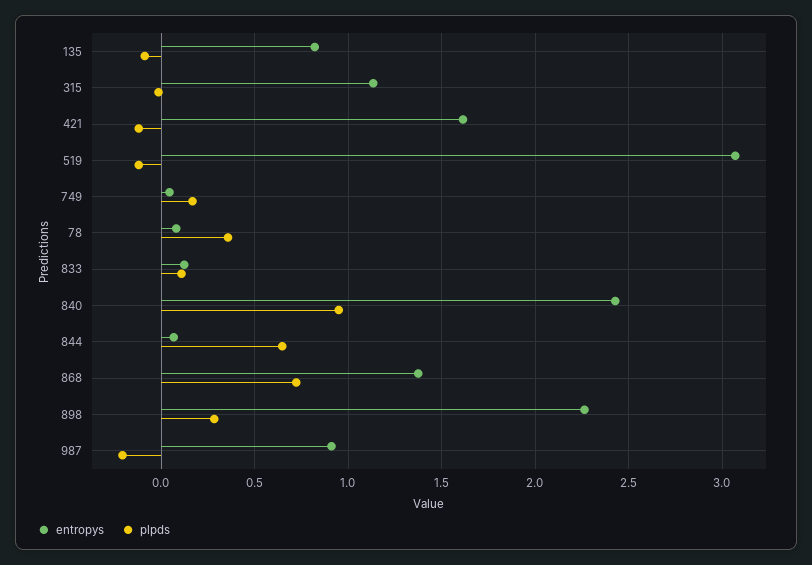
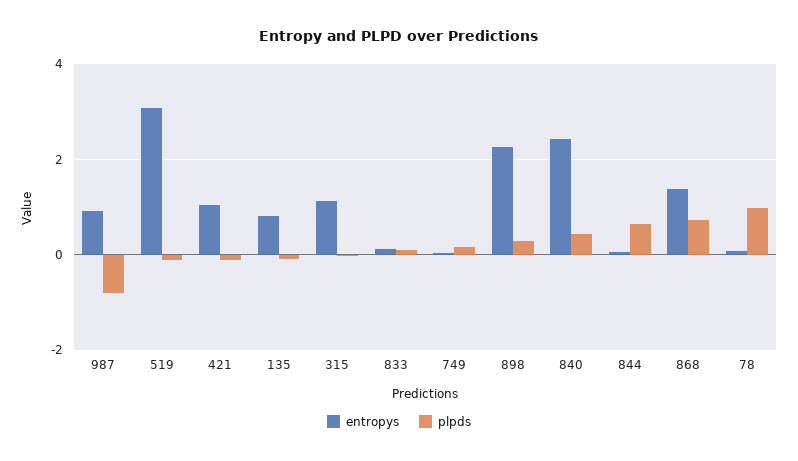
entropys, 421: 1.6 -> 1
plpds, 78: 0.35 -> 1
plpds, 840: 0.95 -> 0.4
plpds, 987: -0.2 -> -0.8

